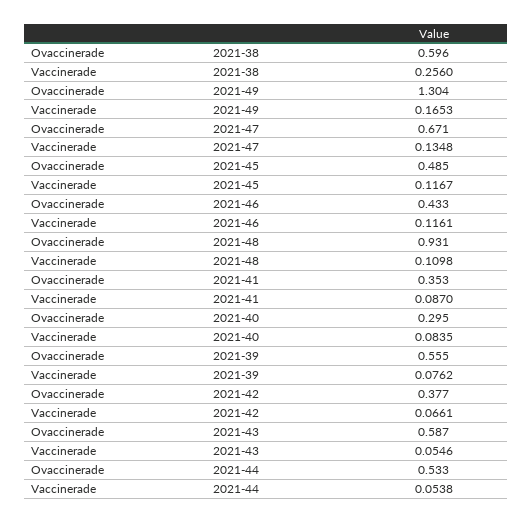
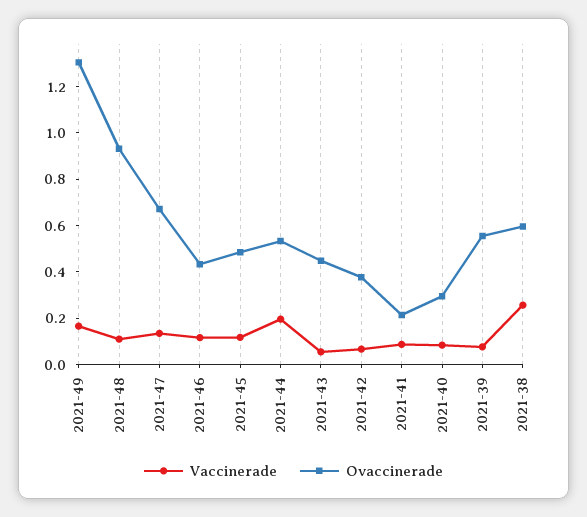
Ovaccinerade, 2021-41: 0.353 -> 0.2
Ovaccinerade, 2021-43: 0.587 -> 0.45
Vaccinerade, 2021-44: 0.0538 -> 0.2

